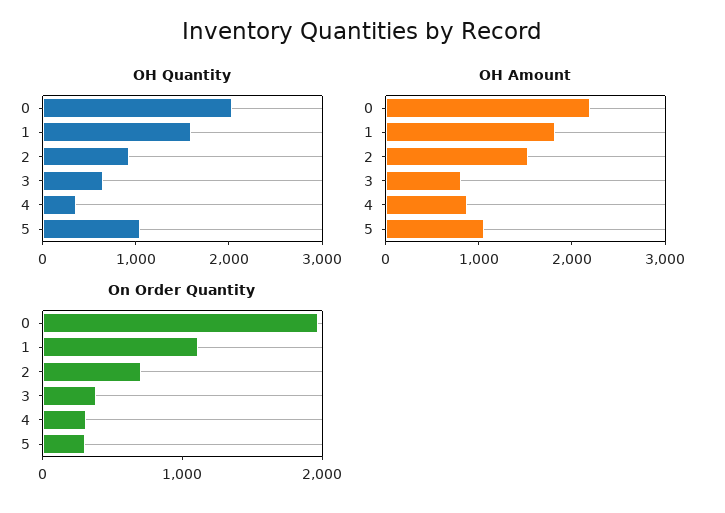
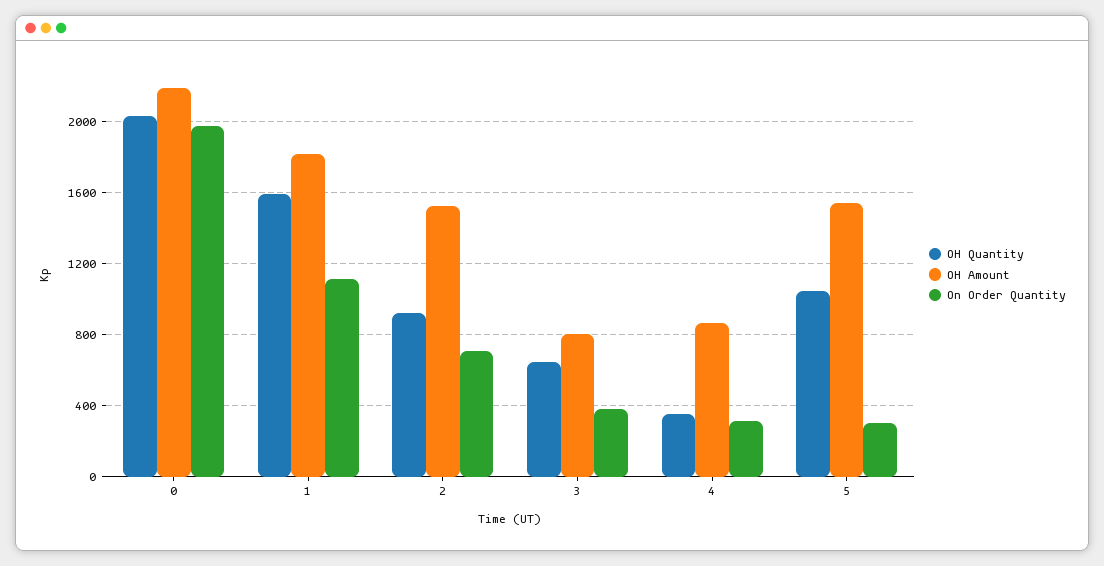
OH Amount, 5: 1000 -> 1550

